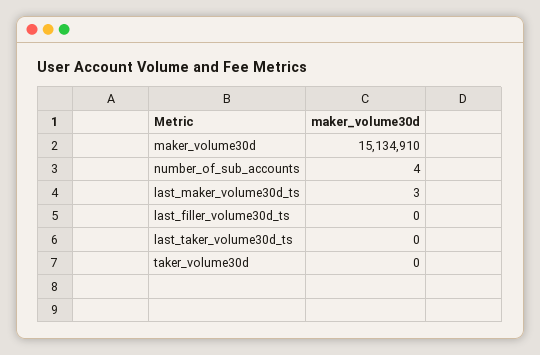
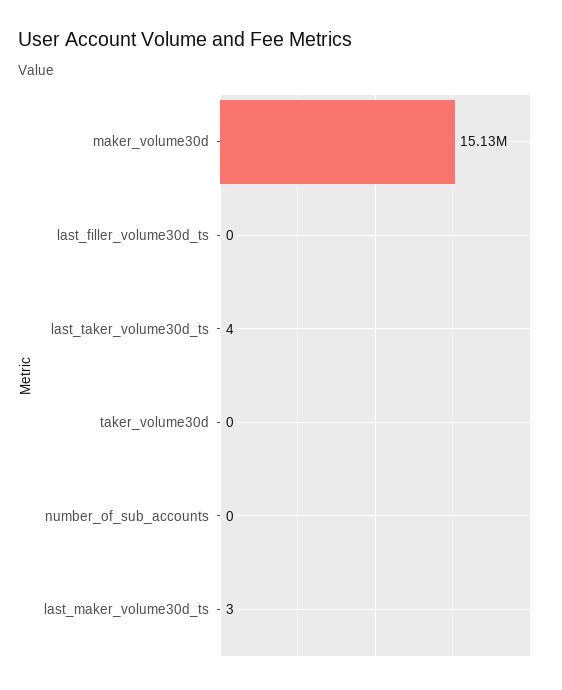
number_of_sub_accounts: 4 -> 0
last_taker_volume30d_ts: 0 -> 4

